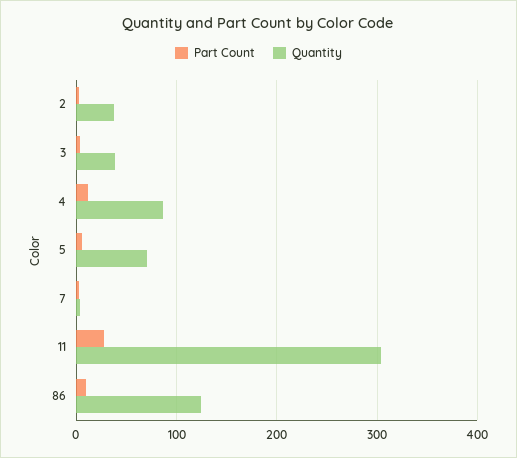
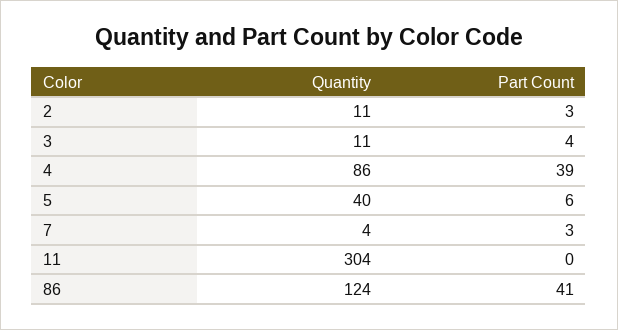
Quantity, 2: 40 -> 11
Quantity, 3: 40 -> 11
Part Count, 4: 10 -> 39
Quantity, 5: 70 -> 40
Part Count, 11: 30 -> 0
Part Count, 86: 10 -> 41

